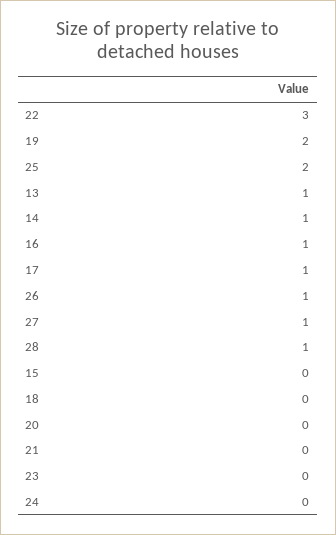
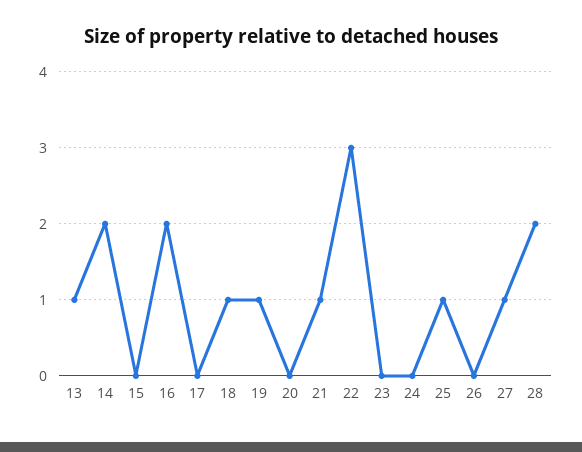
19: 2 -> 1
25: 2 -> 1
14: 1 -> 2
16: 1 -> 2
17: 1 -> 0
26: 1 -> 0
28: 1 -> 2
18: 0 -> 1
21: 0 -> 1

